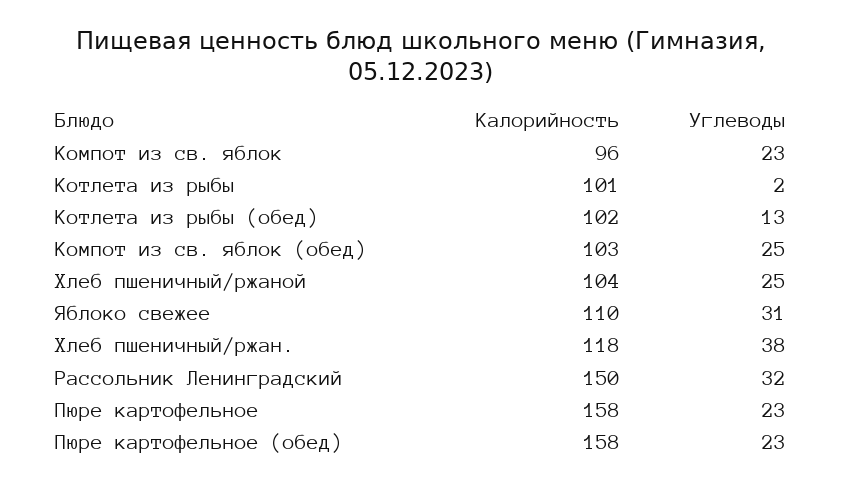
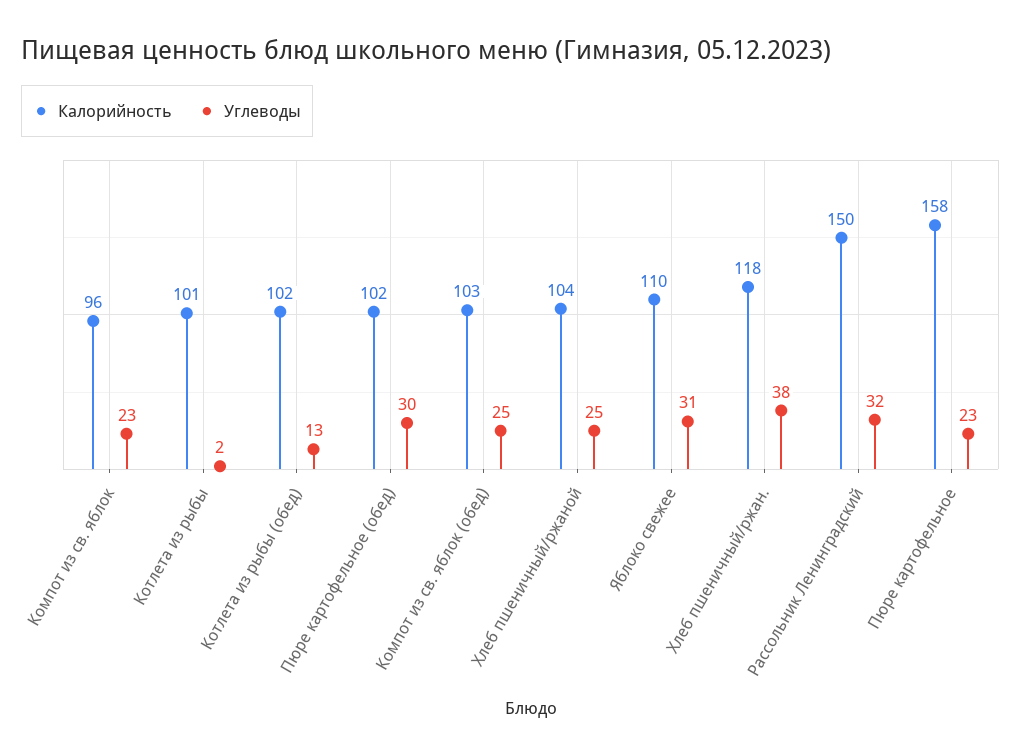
Калорийность, Пюре картофельное (обед): 158 -> 102
Углеводы, Пюре картофельное (обед): 23 -> 30

